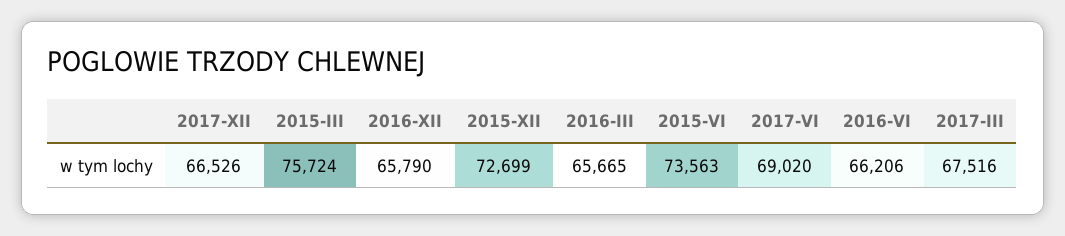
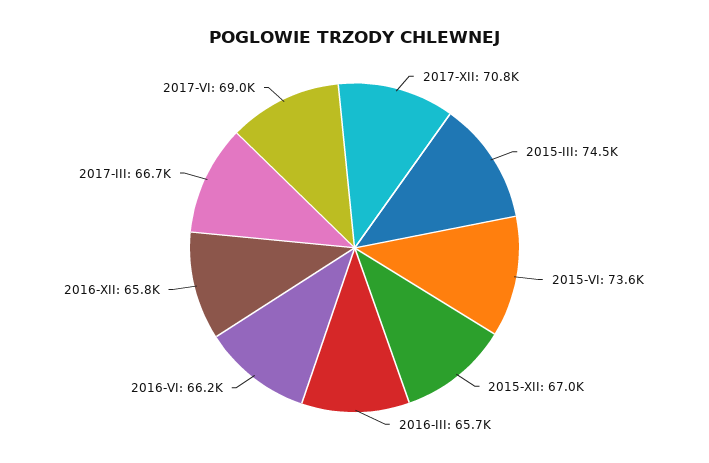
2017-XII: 66526 -> 70800
2015-III: 75724 -> 74500
2015-XII: 72699 -> 67000
2017-III: 67516 -> 66700

